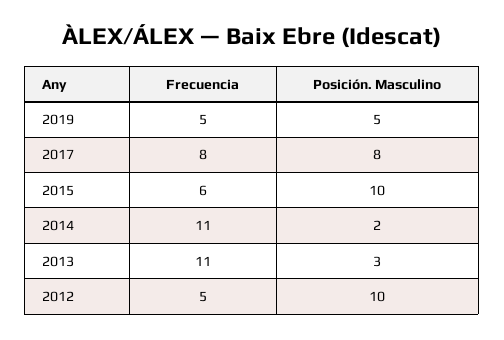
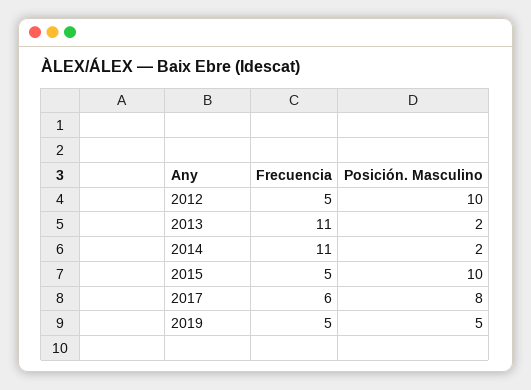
Frecuencia, 2017: 8 -> 6
Frecuencia, 2015: 6 -> 5
Posición. Masculino, 2013: 3 -> 2

